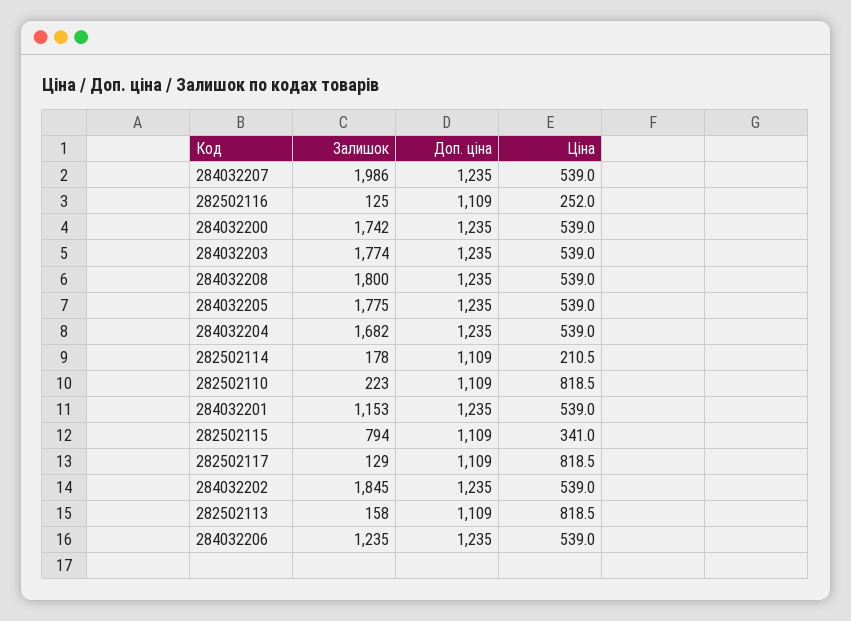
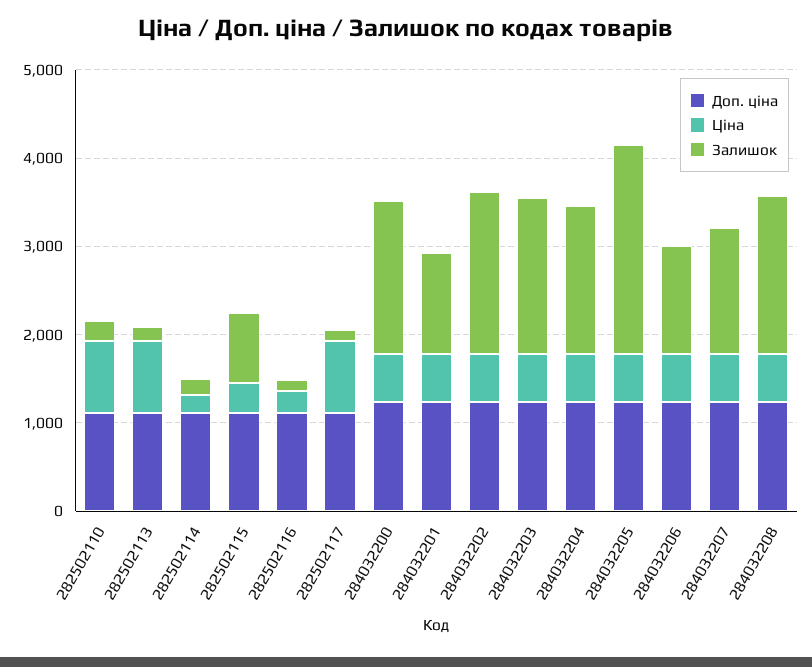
Залишок, 284032207: 1986 -> 1400
Залишок, 284032205: 1775 -> 2400

